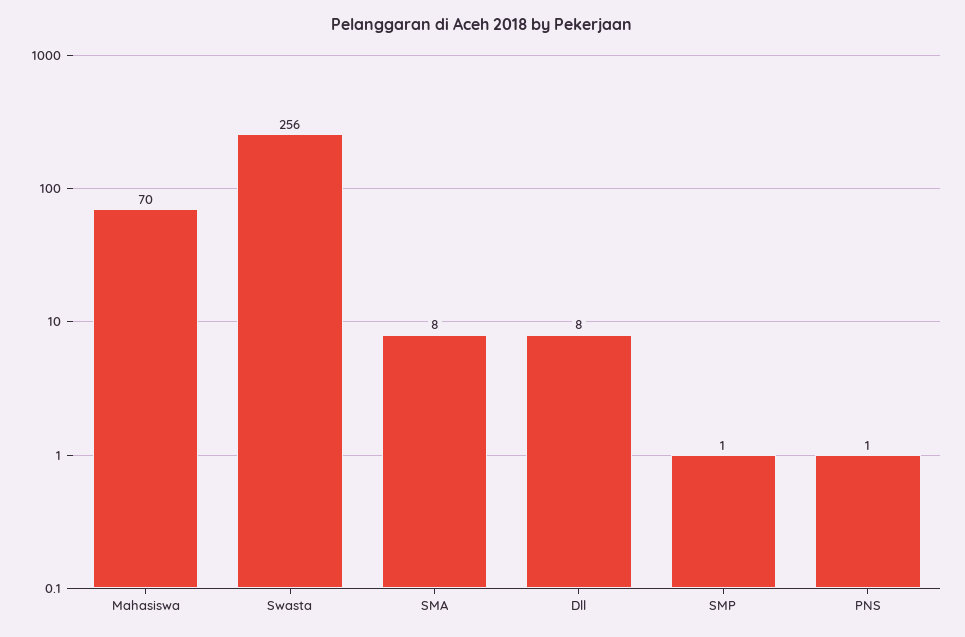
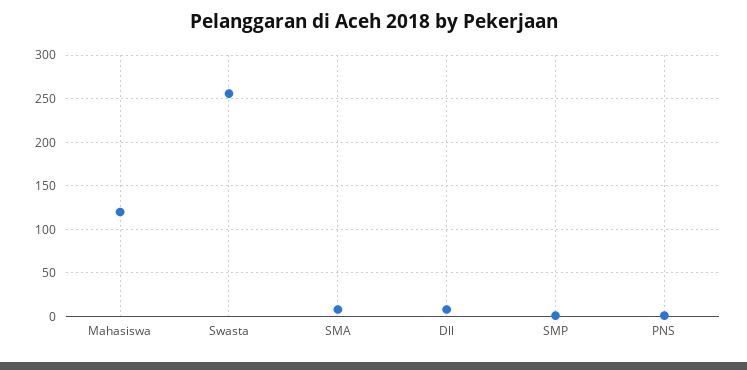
Mahasiswa: 70 -> 120

